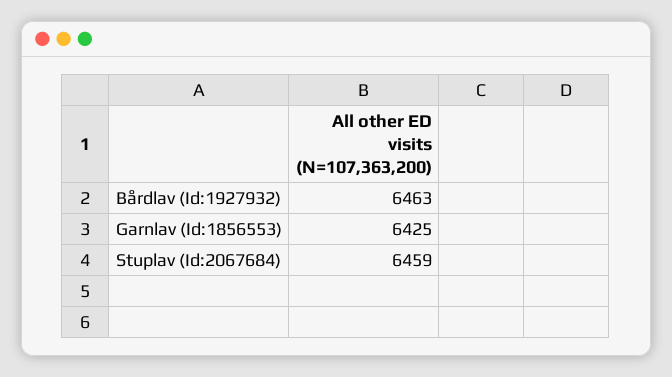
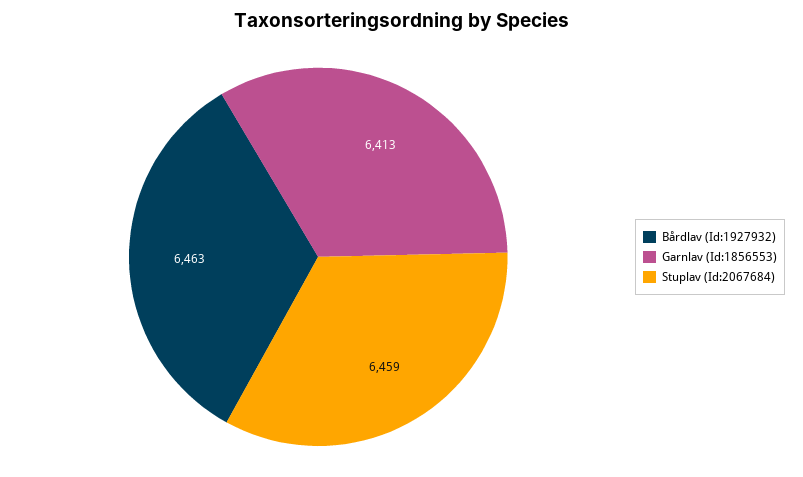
Garnlav (Id:1856553): 6425 -> 6413

